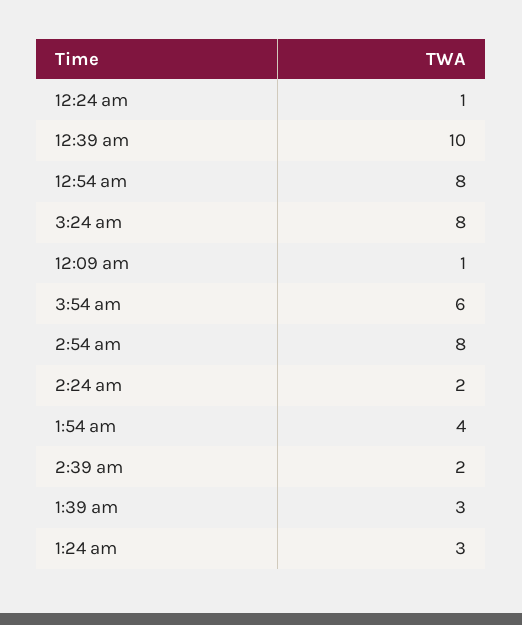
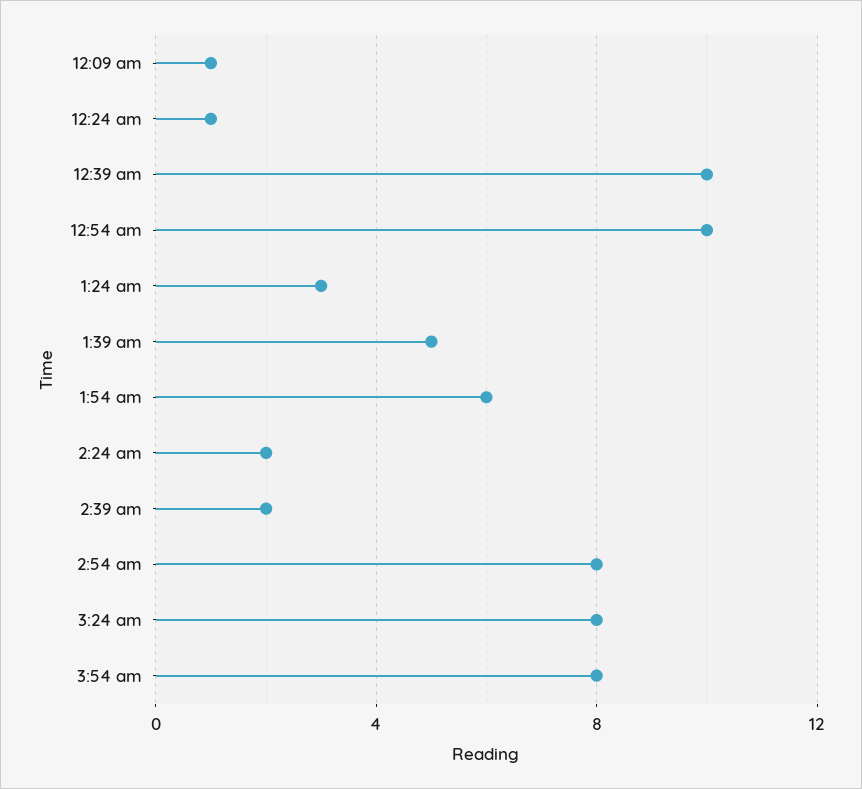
12:54 am: 8 -> 10
3:54 am: 6 -> 8
1:54 am: 4 -> 6
1:39 am: 3 -> 5

